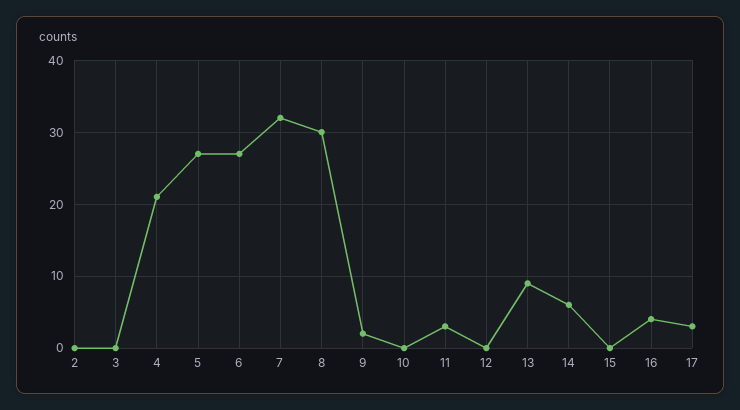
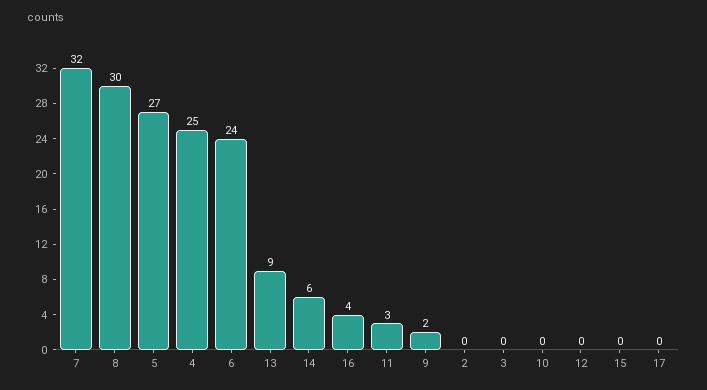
4: 21 -> 25
6: 27 -> 24
17: 3 -> 0

